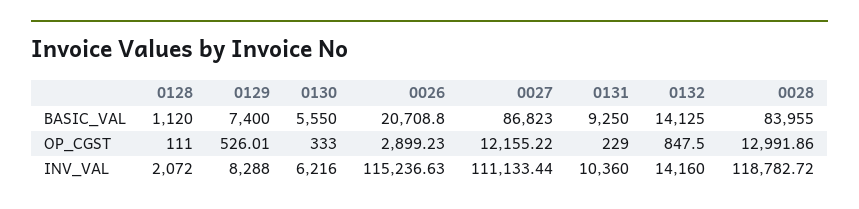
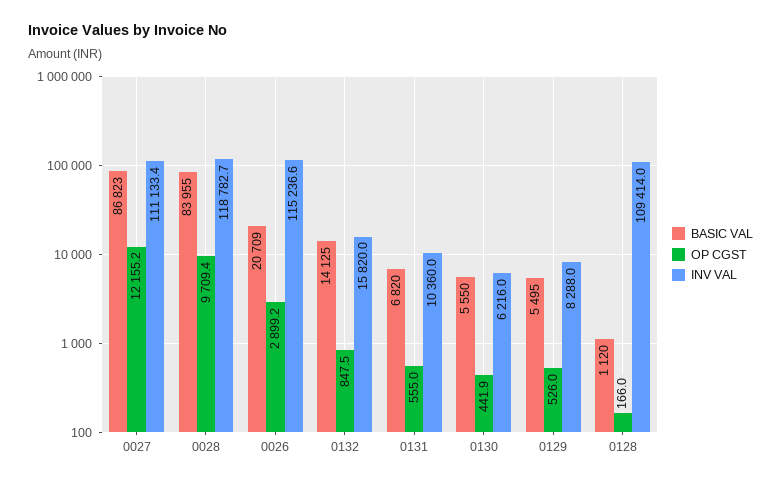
BASIC_VAL, 0129: 7400 -> 5495
BASIC_VAL, 0131: 9250 -> 6820
OP_CGST, 0128: 111 -> 166
OP_CGST, 0130: 333 -> 441.9
OP_CGST, 0131: 229 -> 555
OP_CGST, 0028: 12991.86 -> 9709.4
INV_VAL, 0128: 2072 -> 109414
INV_VAL, 0132: 14160 -> 15820

